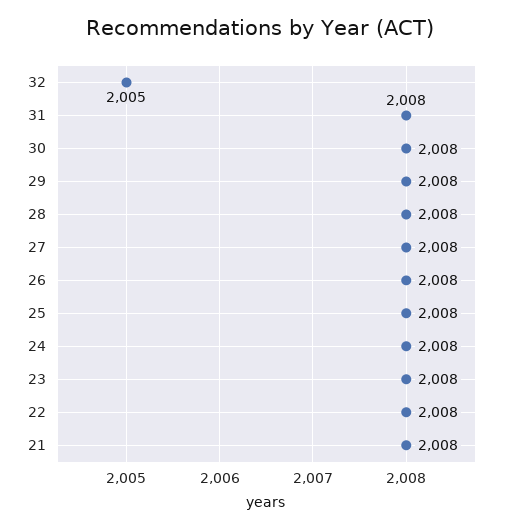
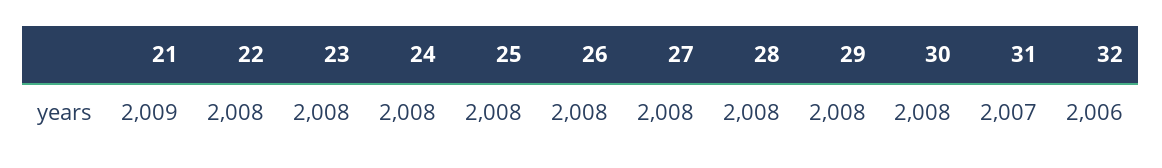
32: 2005 -> 2006
31: 2008 -> 2007
21: 2008 -> 2009

